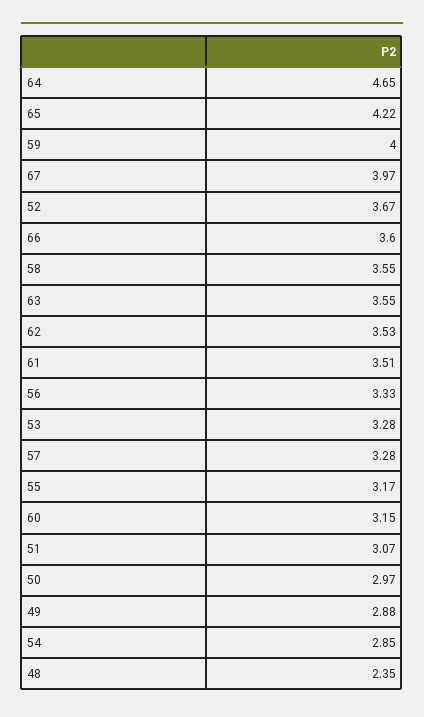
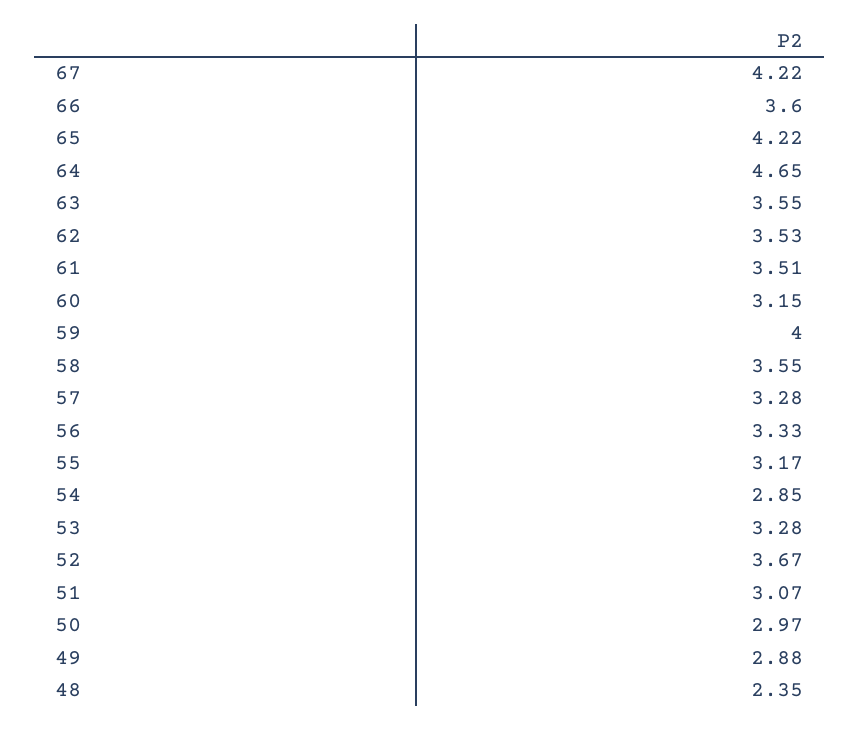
67: 3.97 -> 4.22

